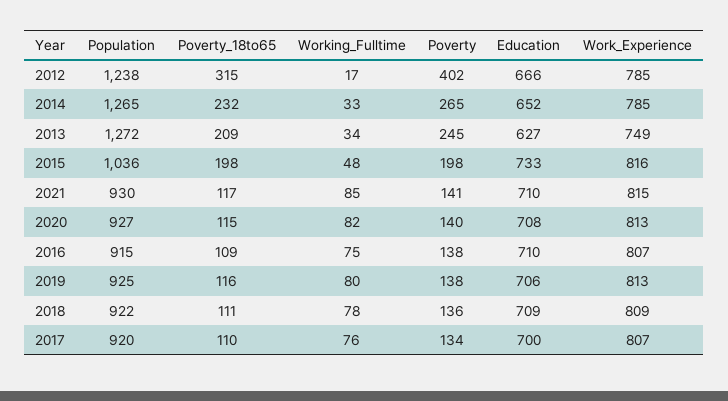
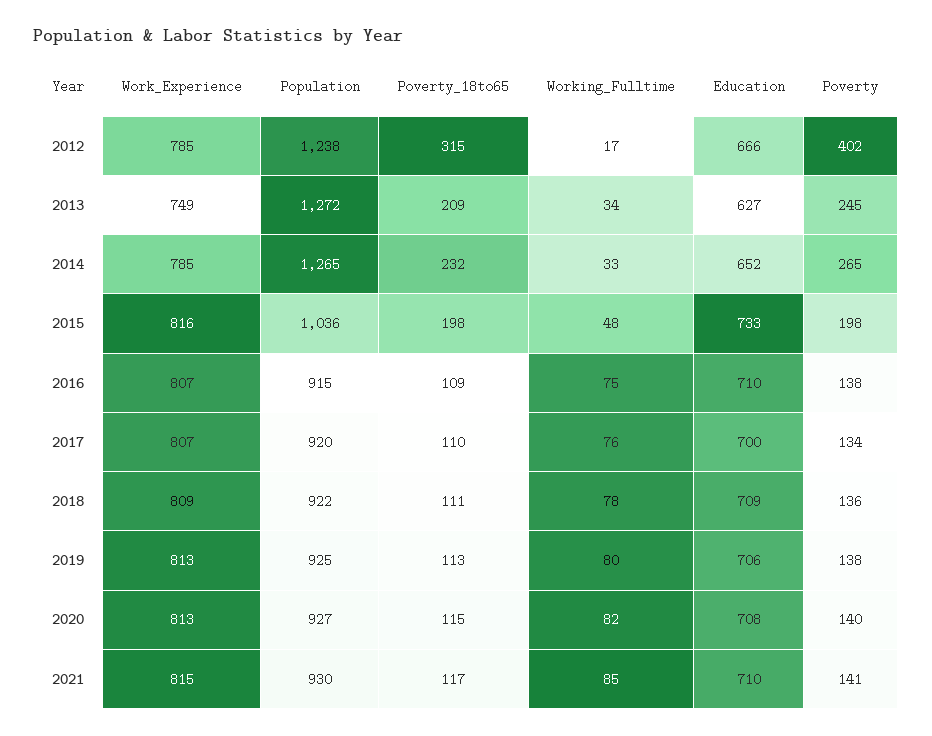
Poverty_18to65, 2019: 116 -> 113

